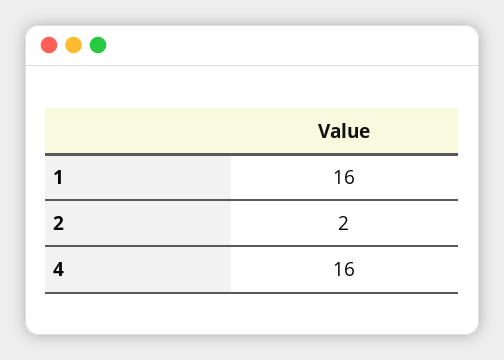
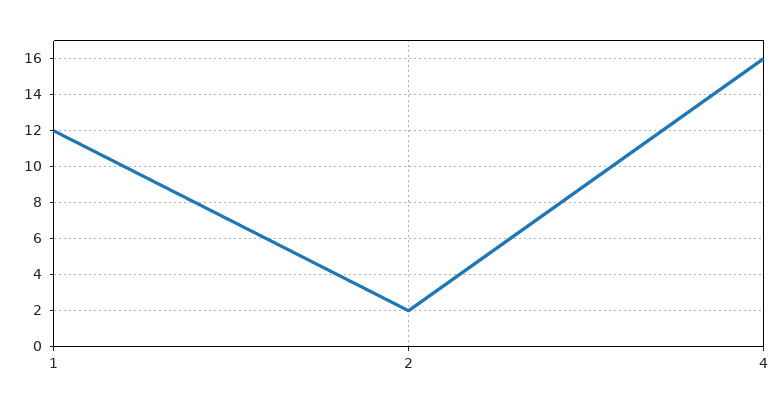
1: 16 -> 12

